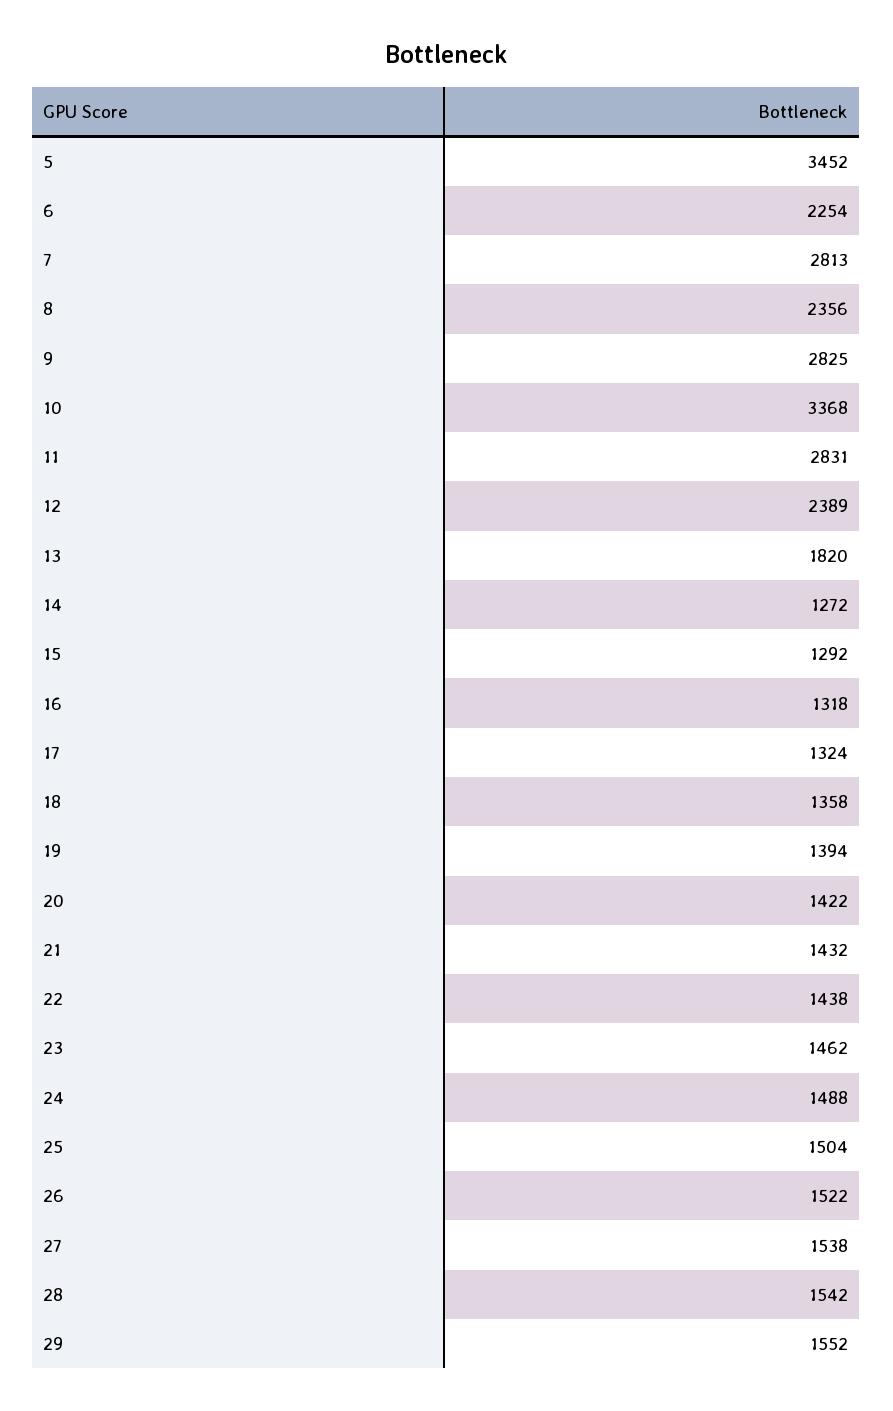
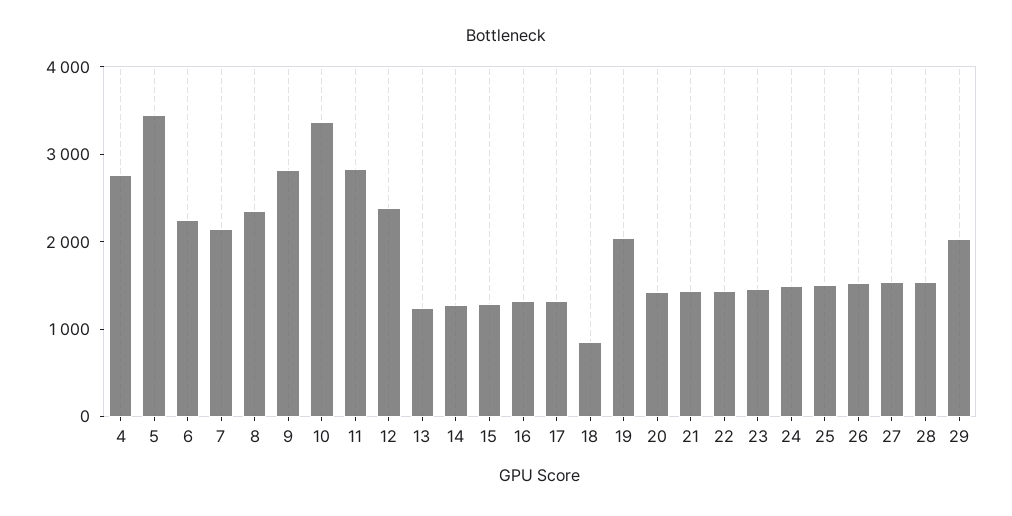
7: 2813 -> 2200
13: 1820 -> 1200
18: 1358 -> 800
19: 1394 -> 2000
29: 1552 -> 2000
4: none -> 2800

